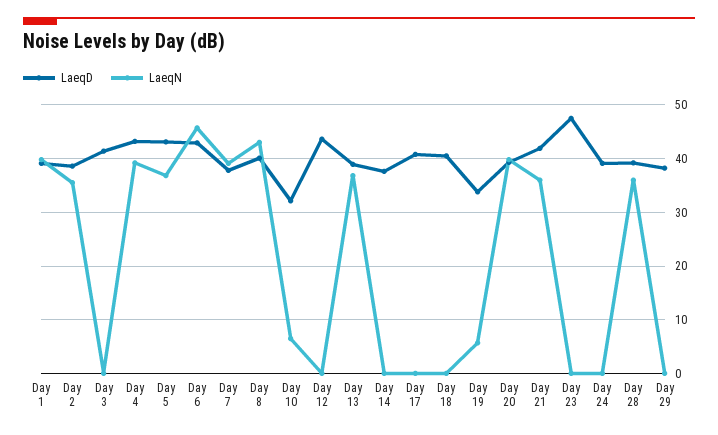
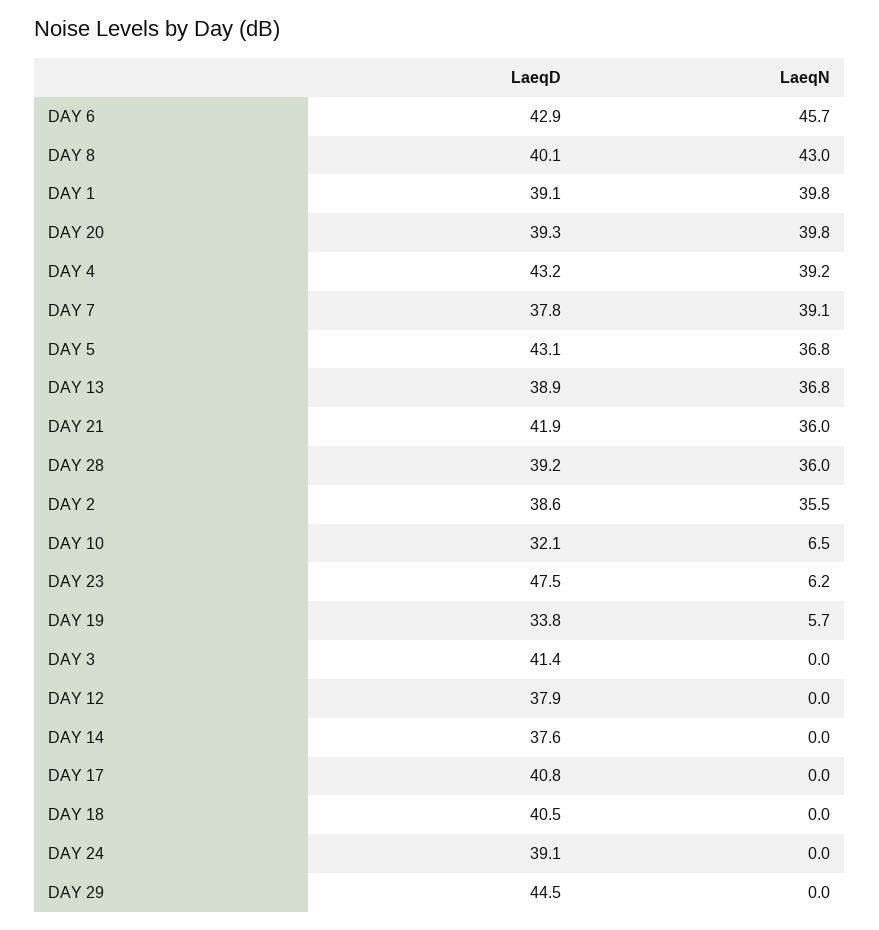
LaeqD, Day 12: 44 -> 37.9
LaeqN, Day 23: 0 -> 6.2
LaeqD, Day 29: 38 -> 44.5

